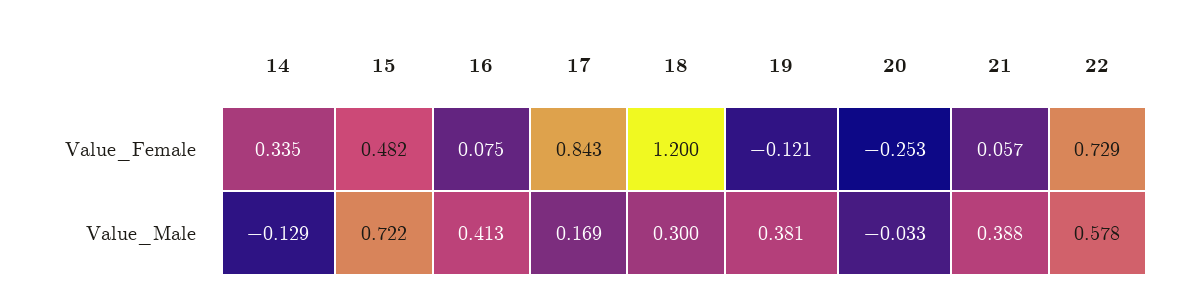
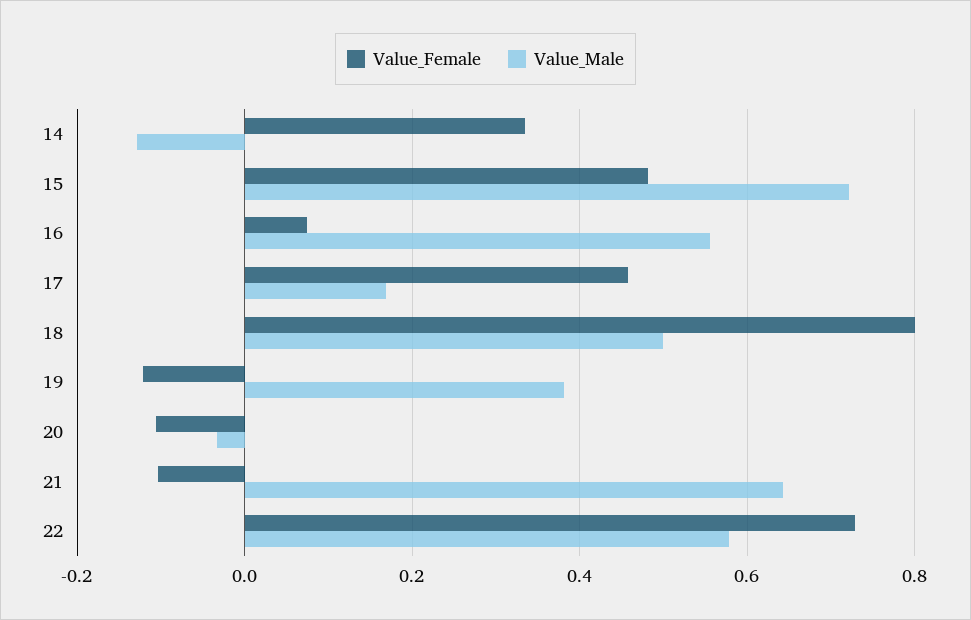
Value_Female, 17: 0.843 -> 0.46
Value_Female, 18: 1.2 -> 0.8
Value_Female, 20: -0.253 -> -0.1
Value_Female, 21: 0.057 -> -0.1
Value_Male, 16: 0.413 -> 0.56
Value_Male, 18: 0.3 -> 0.5
Value_Male, 21: 0.388 -> 0.64

